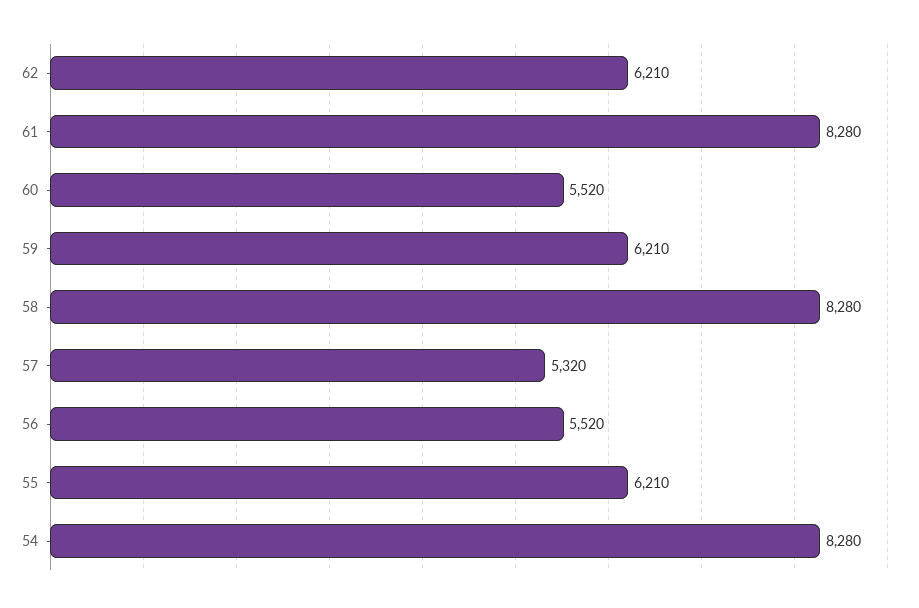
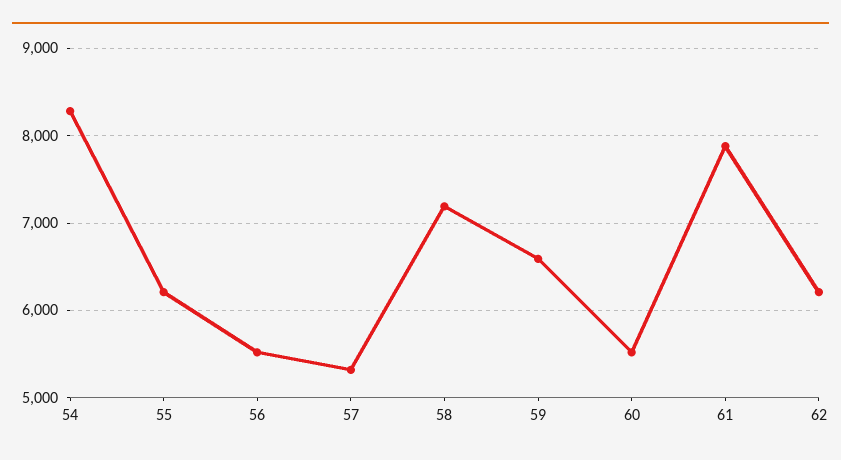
61: 8280 -> 7900
59: 6210 -> 6600
58: 8280 -> 7200

